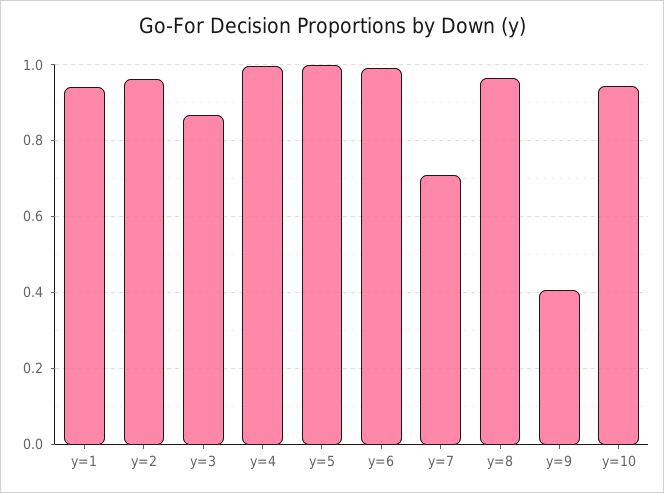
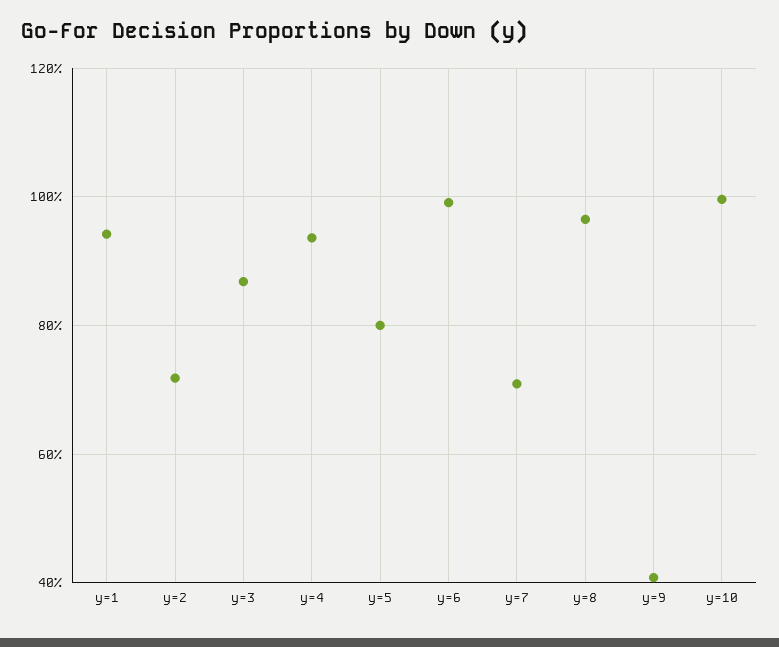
y=2: 0.96 -> 0.72
y=4: 1 -> 0.94
y=5: 1 -> 0.8
y=10: 0.94 -> 1

